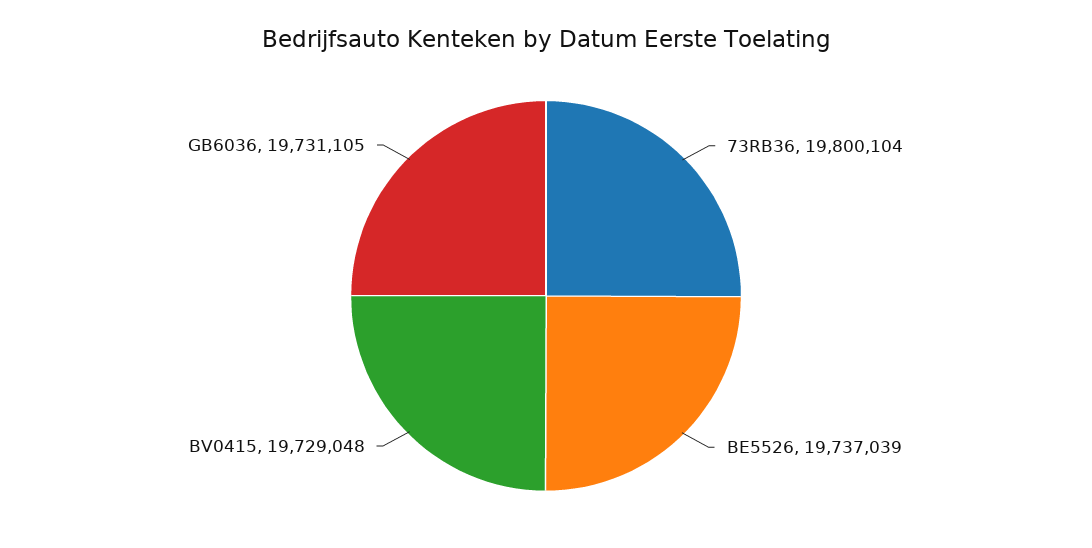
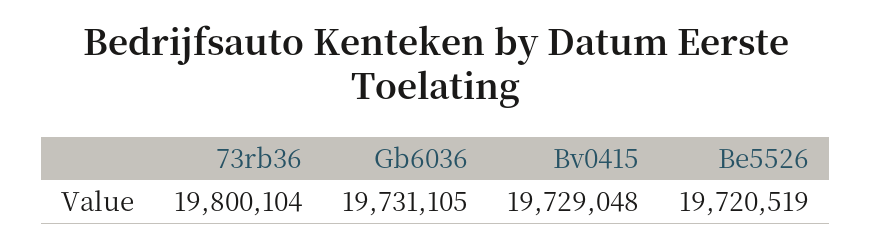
BE5526: 19737039 -> 19720519

